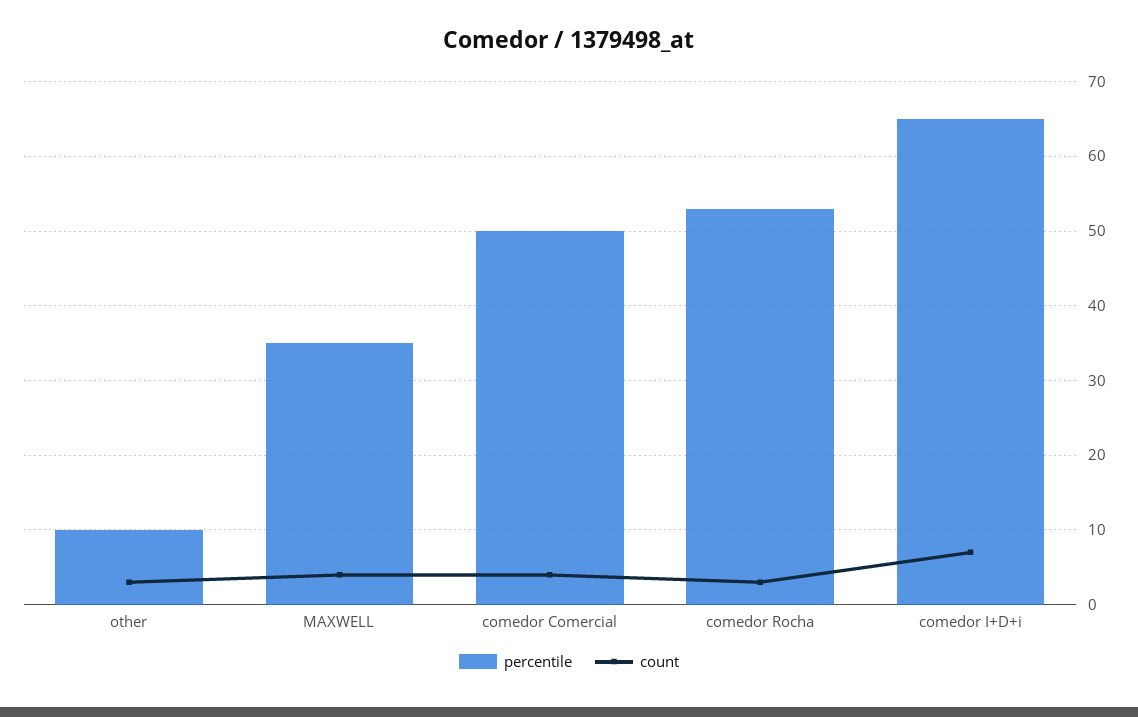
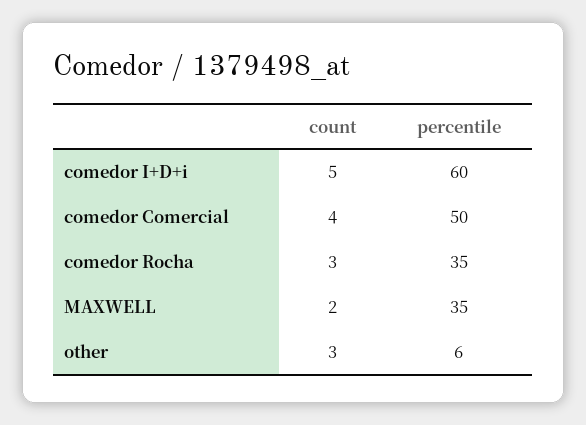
percentile, other: 10 -> 6
count, MAXWELL: 4 -> 2
percentile, comedor Rocha: 53 -> 35
percentile, comedor I+D+i: 65 -> 60
count, comedor I+D+i: 7 -> 5

